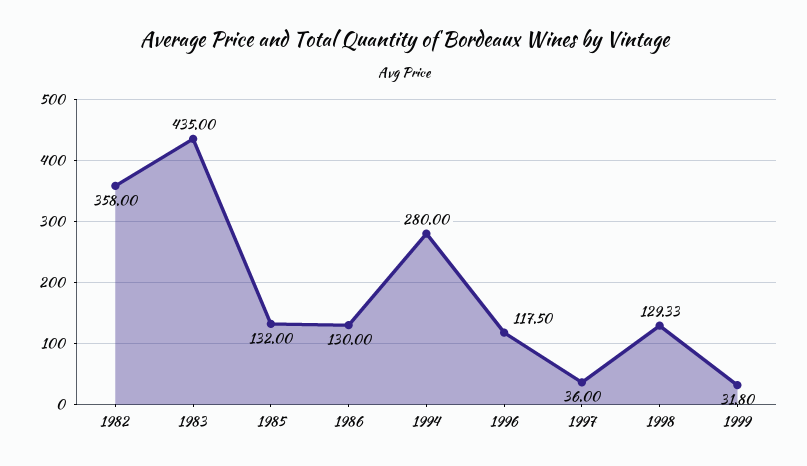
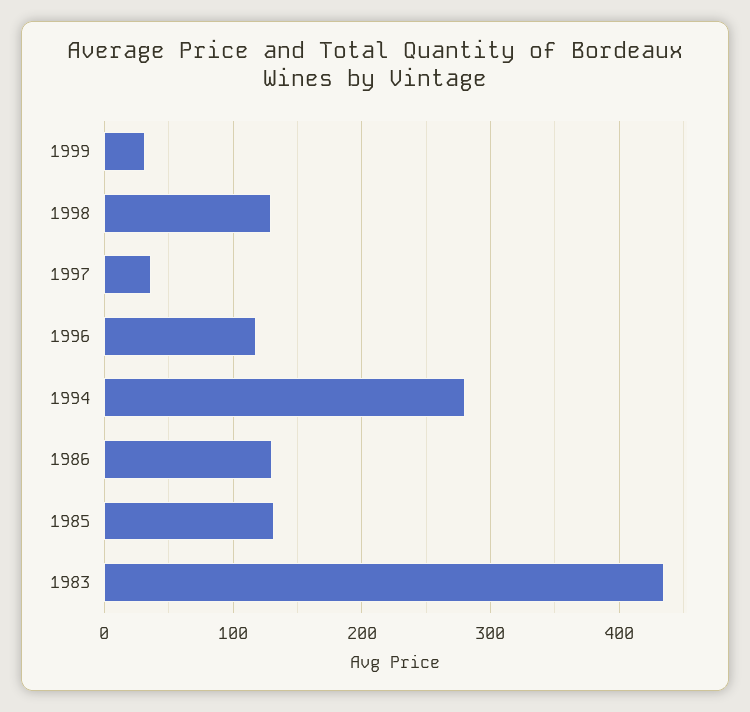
1982: 358 -> none

